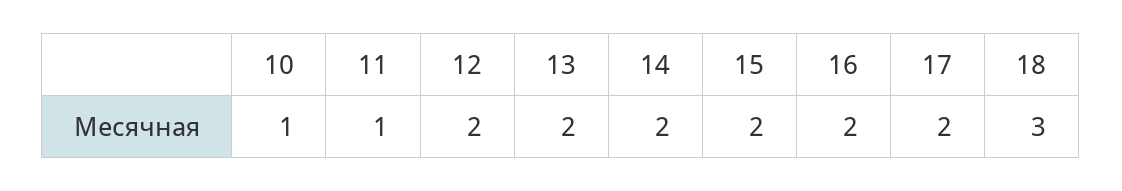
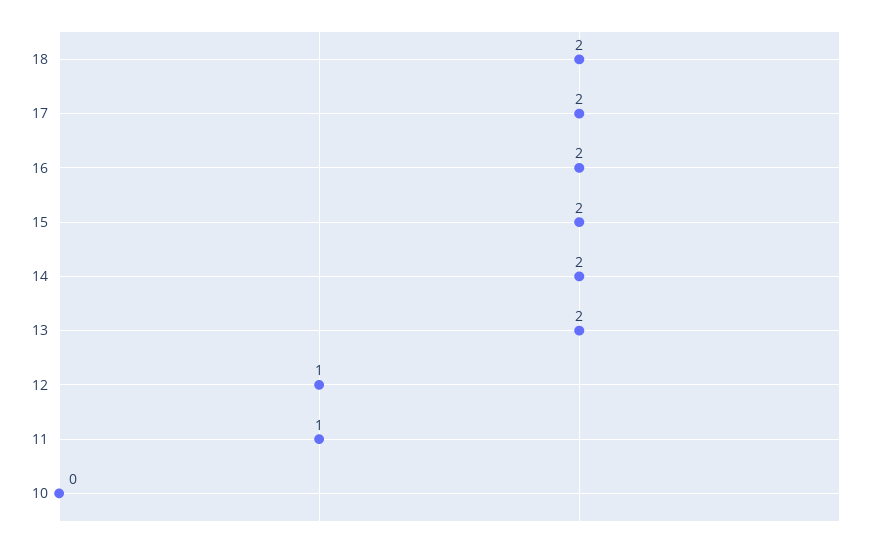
10: 1 -> 0
12: 2 -> 1
18: 3 -> 2

